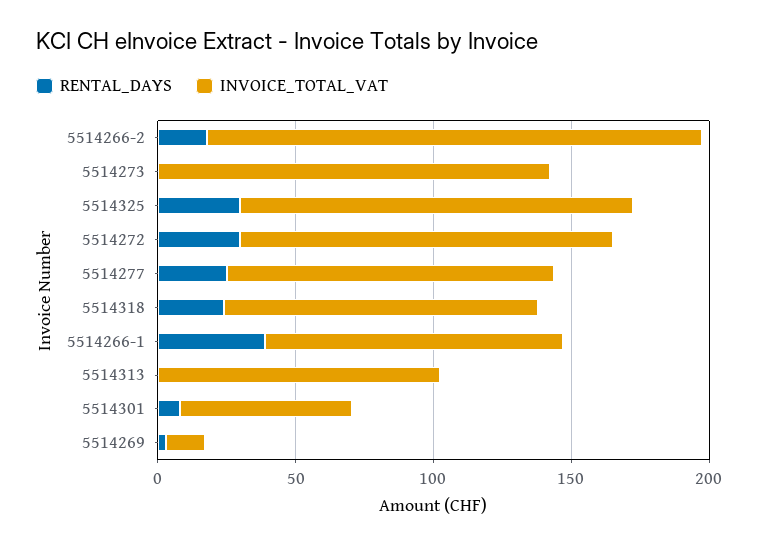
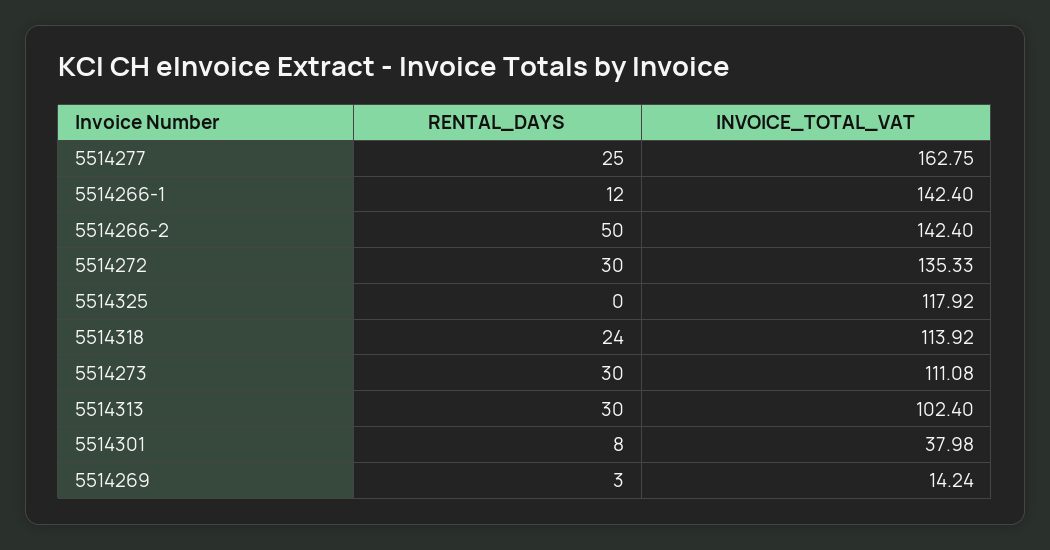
RENTAL_DAYS, 5514266-2: 20 -> 50
INVOICE_TOTAL_VAT, 5514266-2: 180 -> 142.4
RENTAL_DAYS, 5514273: 0 -> 30
INVOICE_TOTAL_VAT, 5514273: 140 -> 111.08
RENTAL_DAYS, 5514325: 30 -> 0
INVOICE_TOTAL_VAT, 5514325: 140 -> 117.92
INVOICE_TOTAL_VAT, 5514277: 120 -> 162.75
RENTAL_DAYS, 5514266-1: 40 -> 12
INVOICE_TOTAL_VAT, 5514266-1: 110 -> 142.4
RENTAL_DAYS, 5514313: 0 -> 30
INVOICE_TOTAL_VAT, 5514301: 60 -> 37.98

